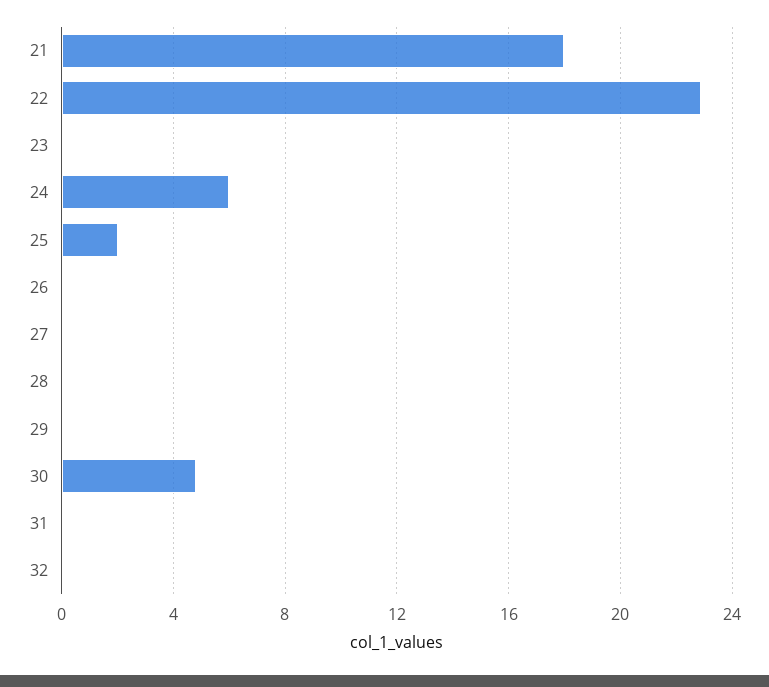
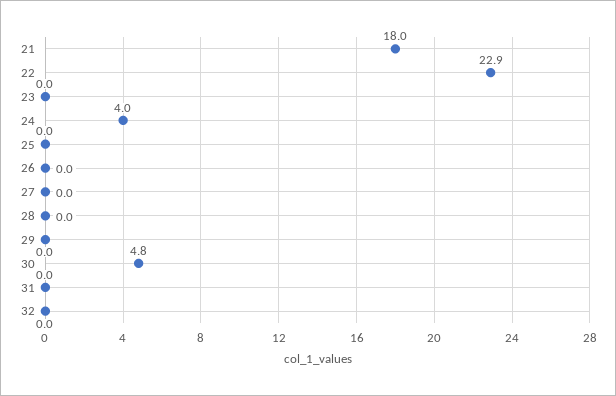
24: 6 -> 4
25: 2 -> 0

